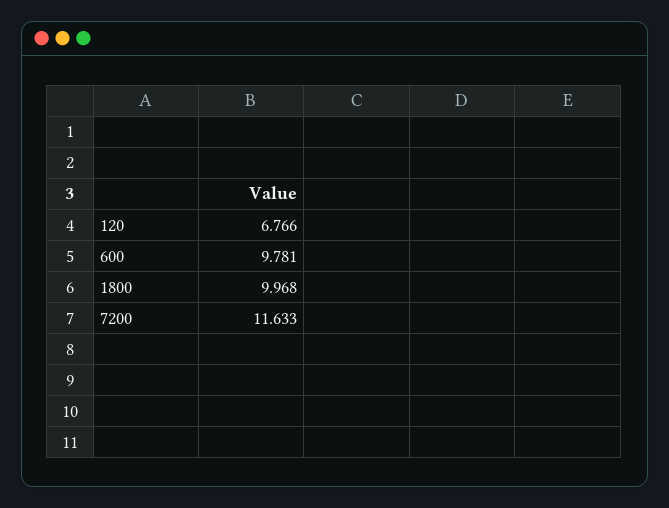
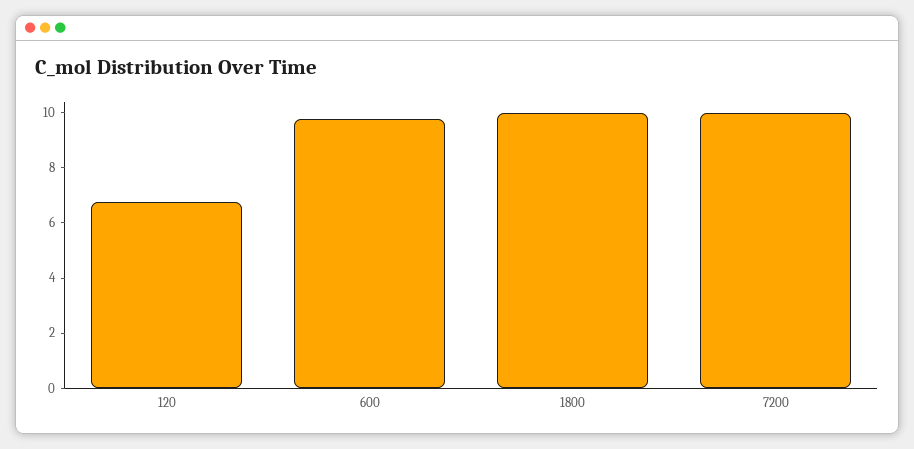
7200: 11.633 -> 10

